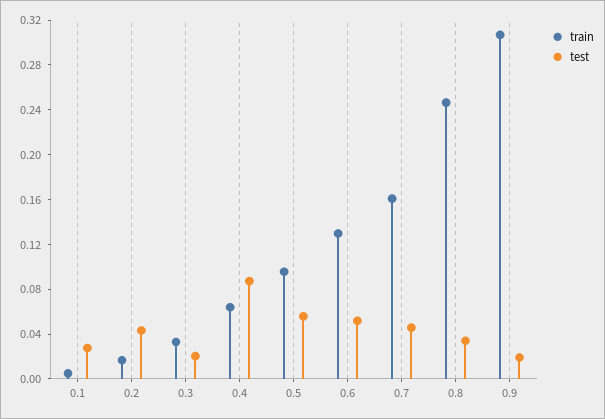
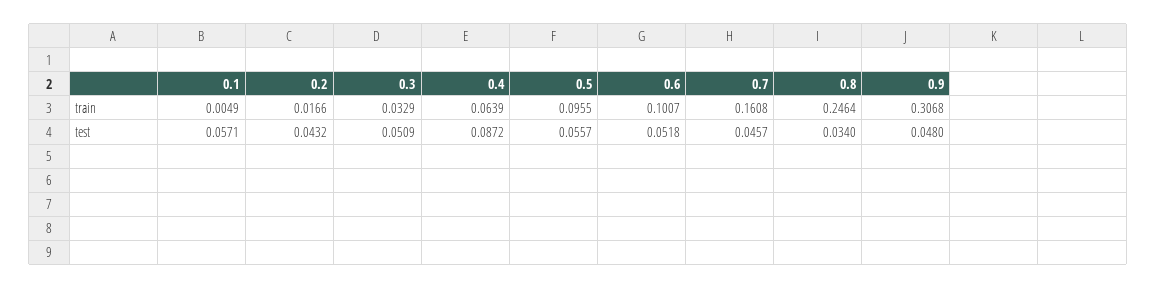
test, 0.1: 0.03 -> 0.0571
test, 0.3: 0.02 -> 0.0509
train, 0.6: 0.13 -> 0.1007
test, 0.9: 0.02 -> 0.048

